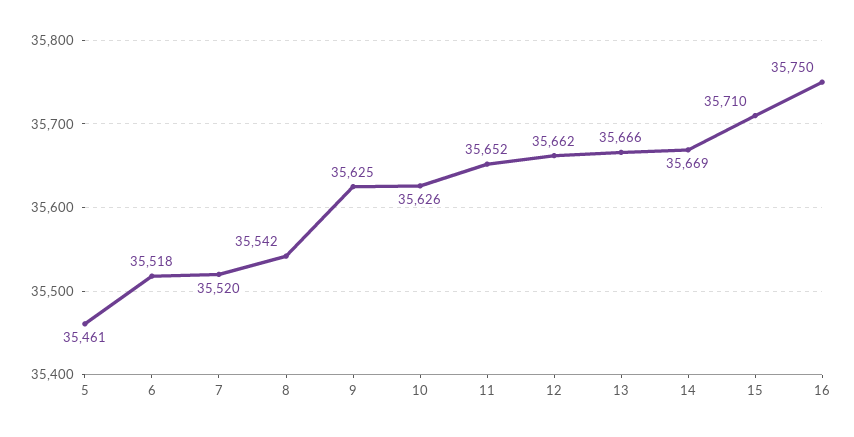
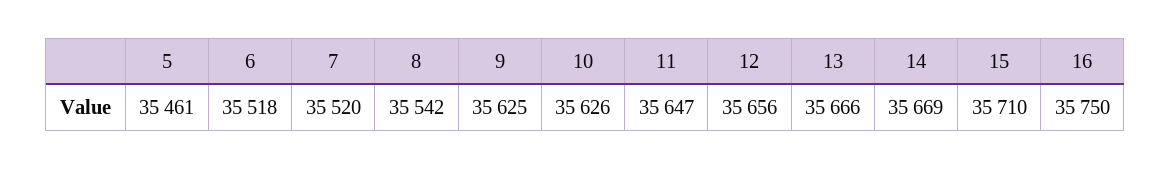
11: 35652 -> 35647
12: 35662 -> 35656

